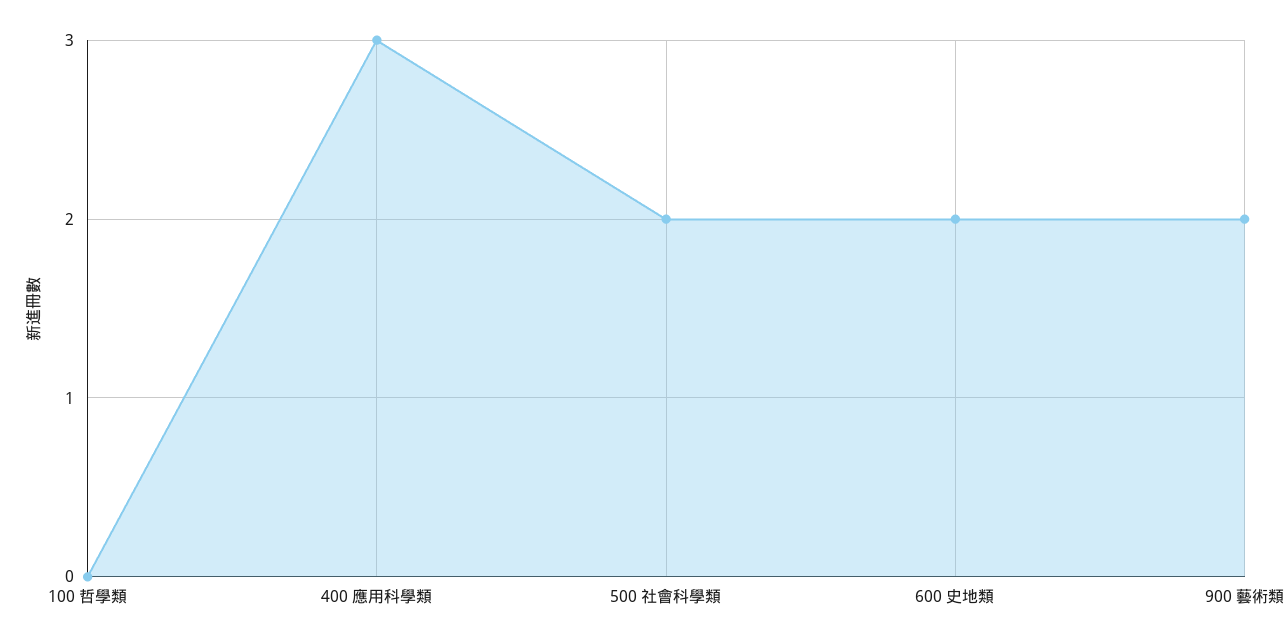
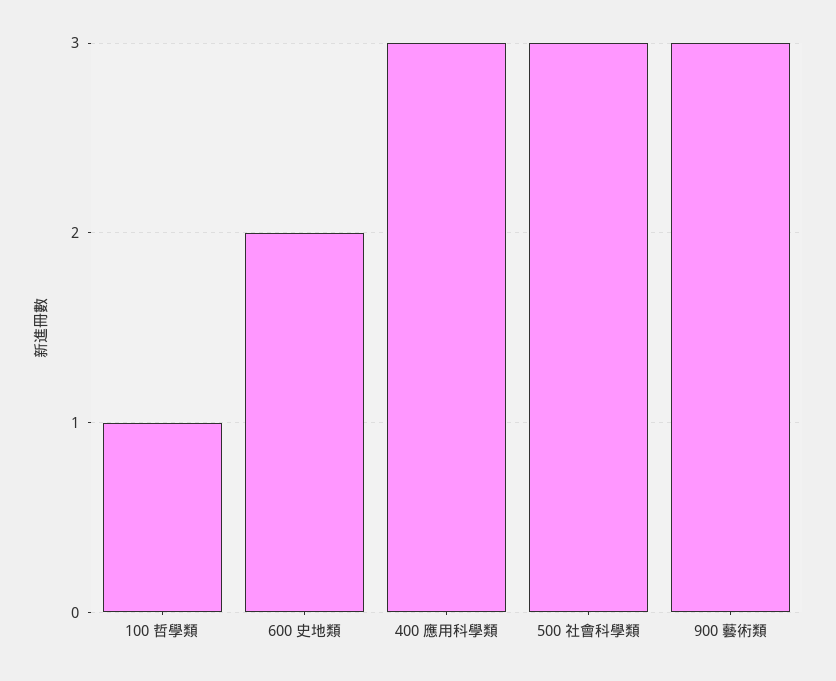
100 哲學類: 0 -> 1
500 社會科學類: 2 -> 3
900 藝術類: 2 -> 3

